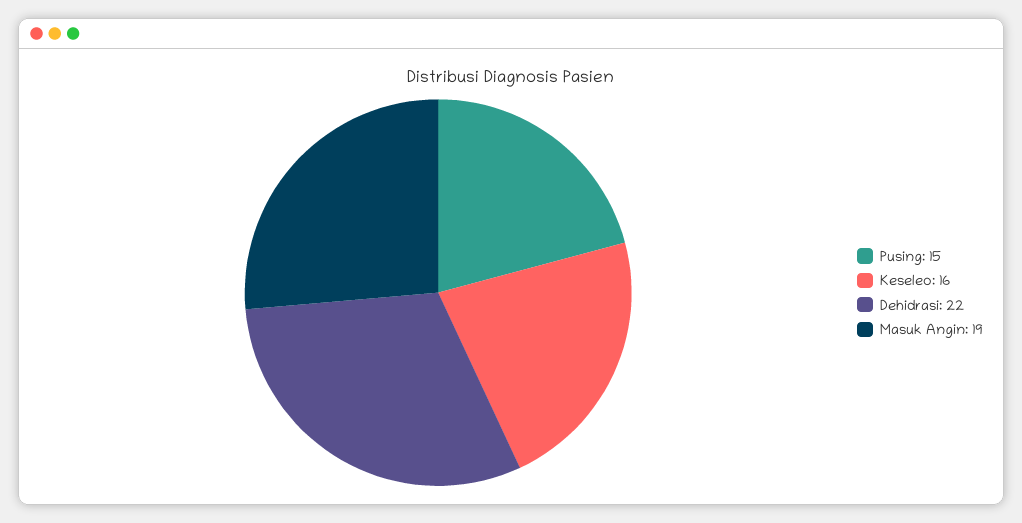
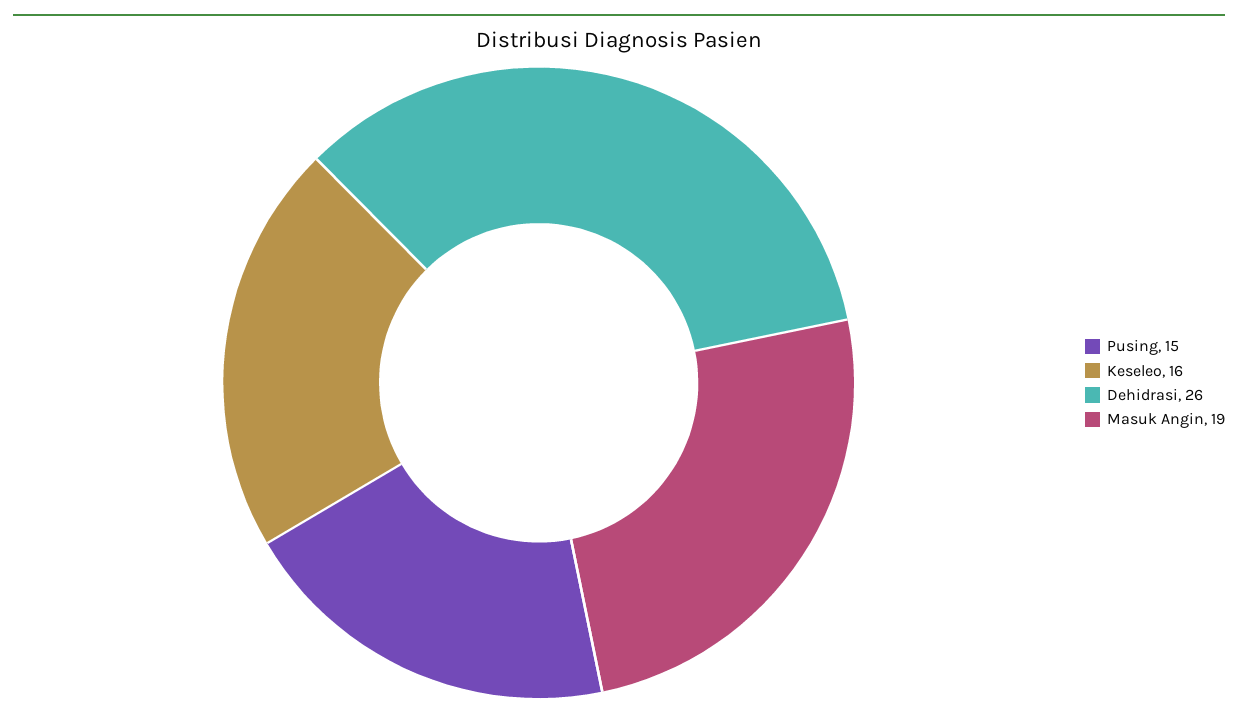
Dehidrasi: 22 -> 26

